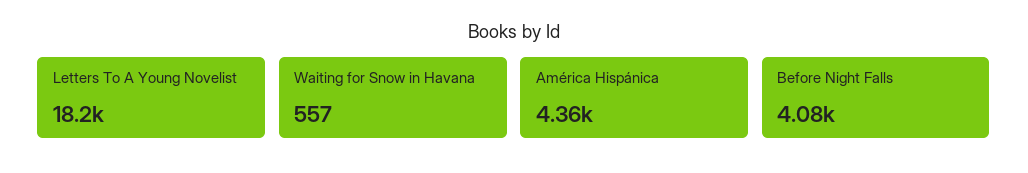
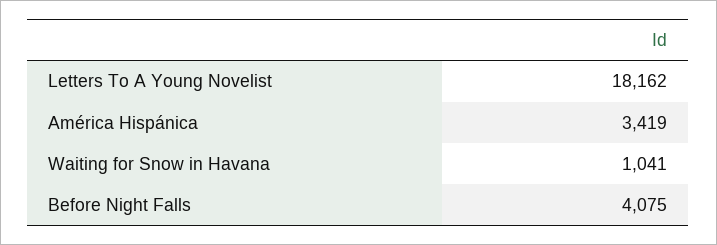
Waiting for Snow in Havana: 557 -> 1041
América Hispánica: 4360 -> 3419

